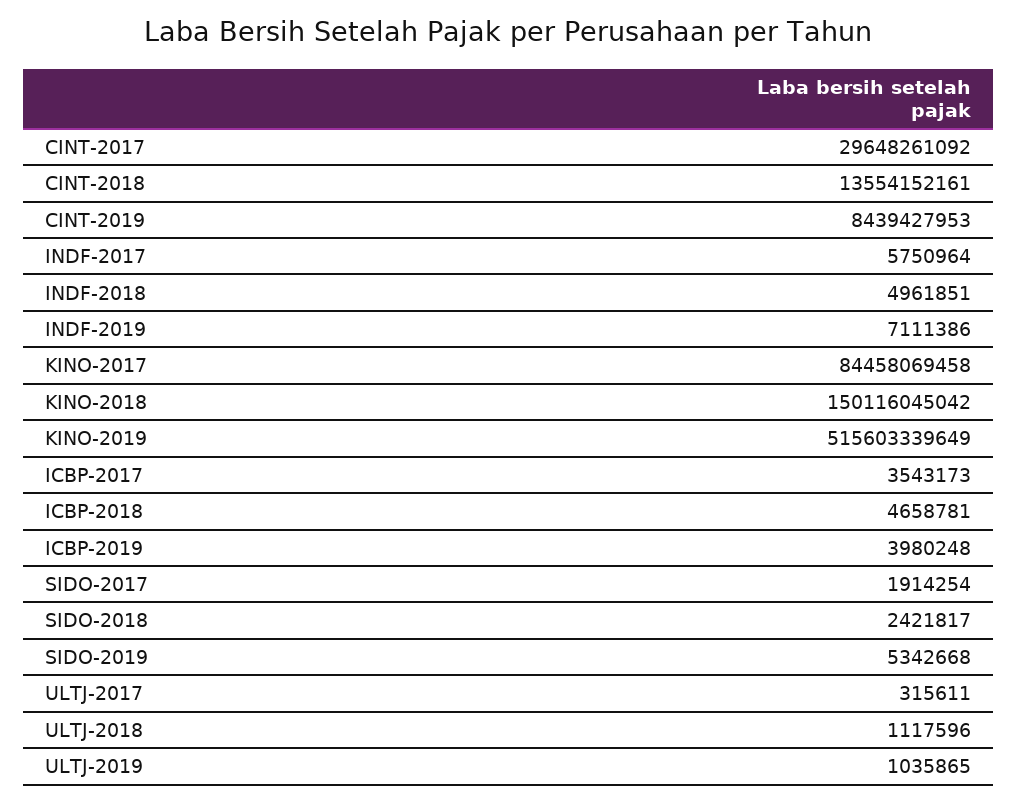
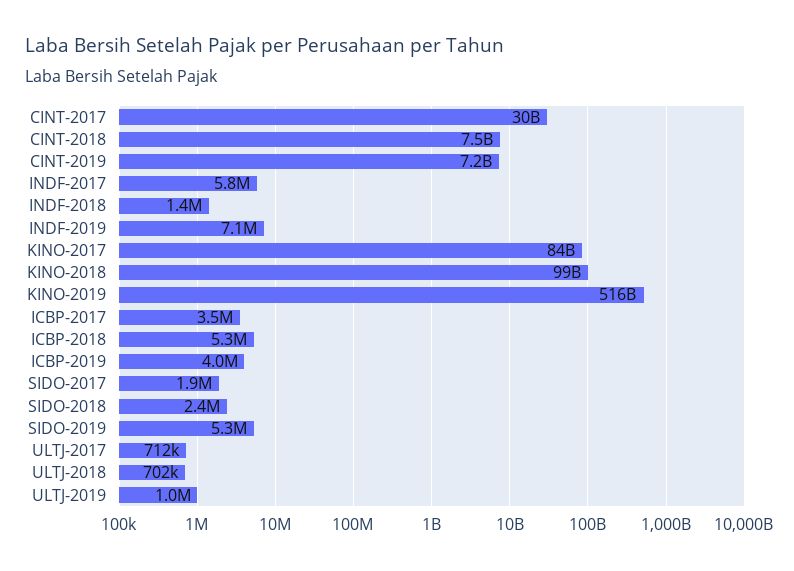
CINT-2018: 13554152161 -> 7500000000
CINT-2019: 8439427953 -> 7200000000
INDF-2018: 4961851 -> 1400000
KINO-2018: 150116045042 -> 99000000000
ICBP-2018: 4658781 -> 5300000
ULTJ-2017: 315611 -> 712000
ULTJ-2018: 1117596 -> 702000

